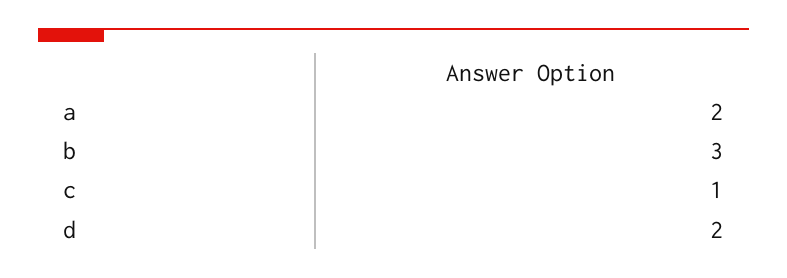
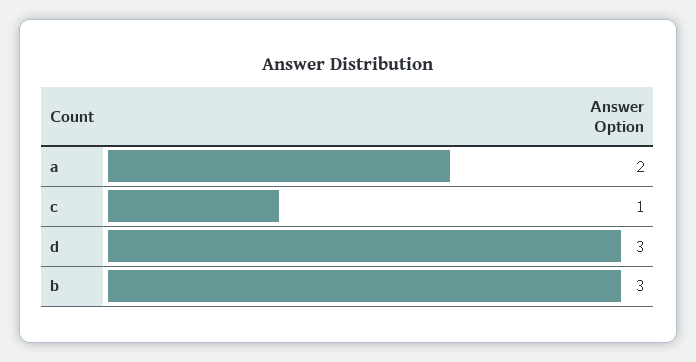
d: 2 -> 3

